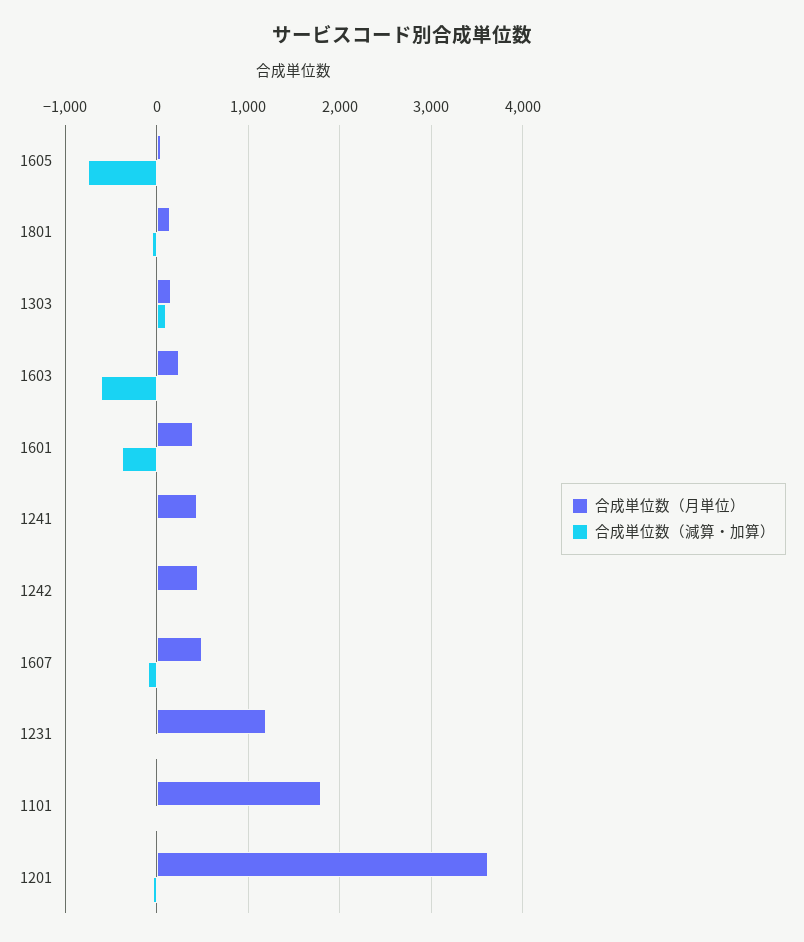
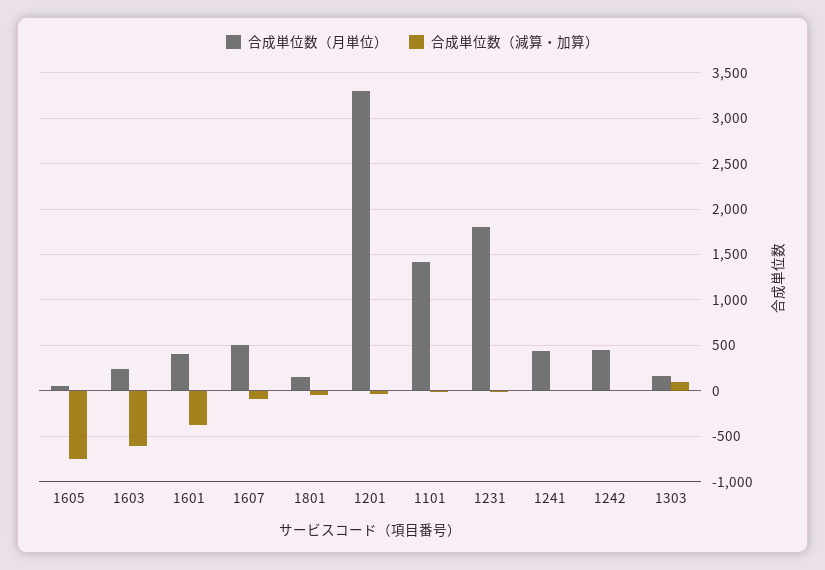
合成単位数（月単位）, 1231: 1200 -> 1800
合成単位数（月単位）, 1101: 1800 -> 1400
合成単位数（月単位）, 1201: 3600 -> 3300

